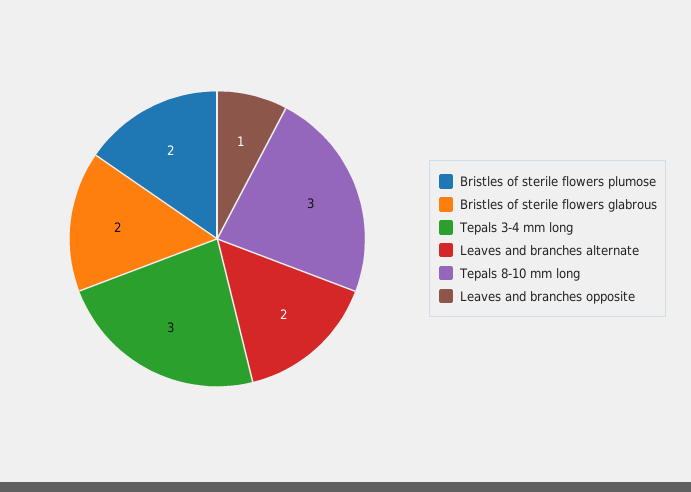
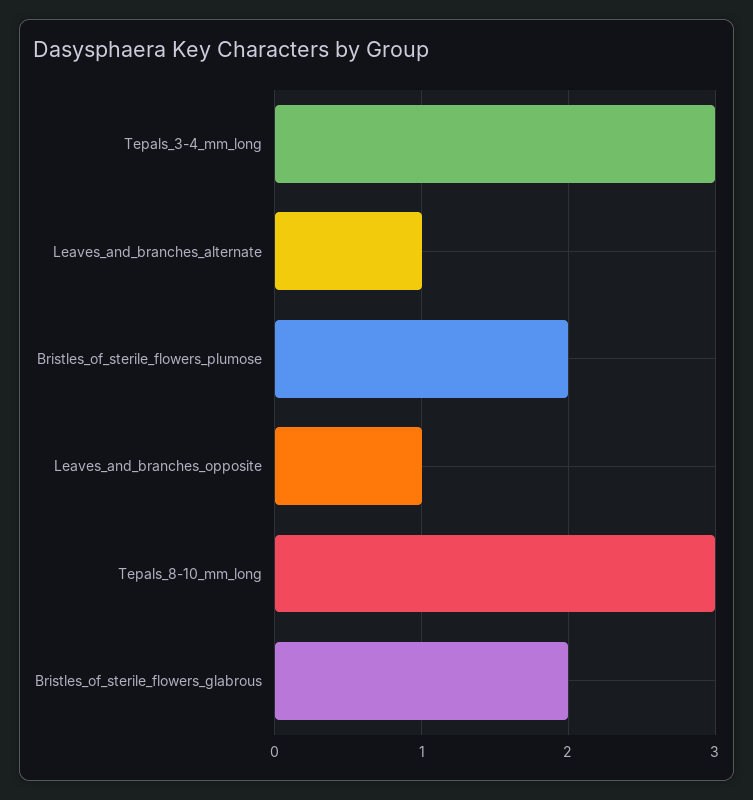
Leaves and branches alternate: 2 -> 1

